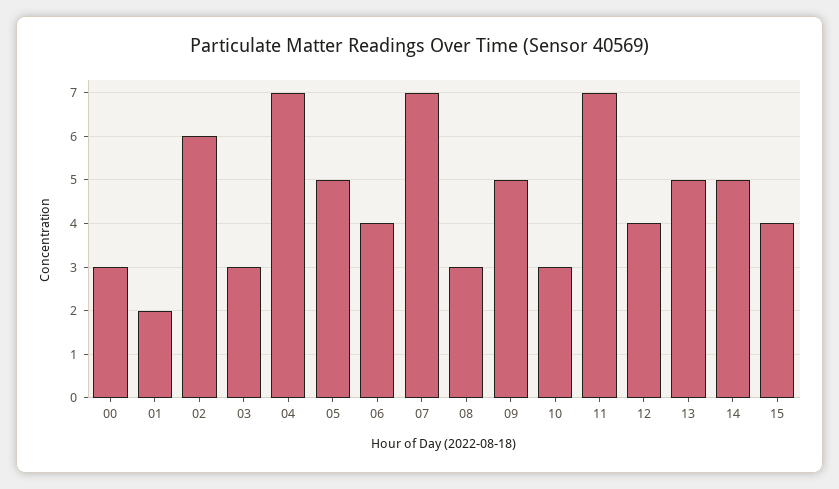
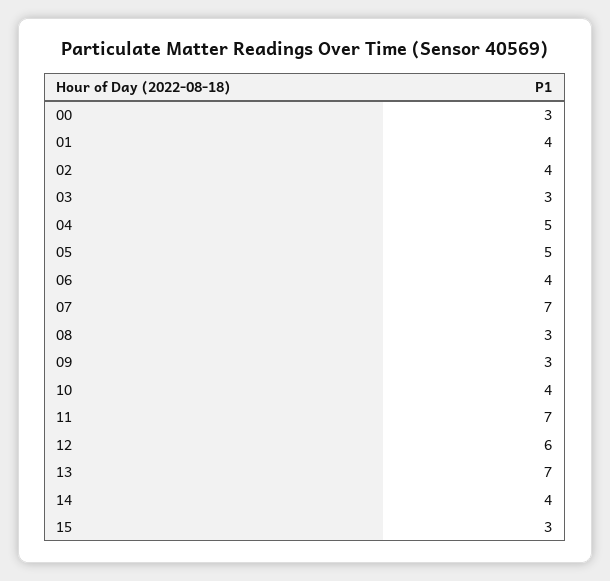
01: 2 -> 4
02: 6 -> 4
04: 7 -> 5
09: 5 -> 3
10: 3 -> 4
12: 4 -> 6
13: 5 -> 7
14: 5 -> 4
15: 4 -> 3

